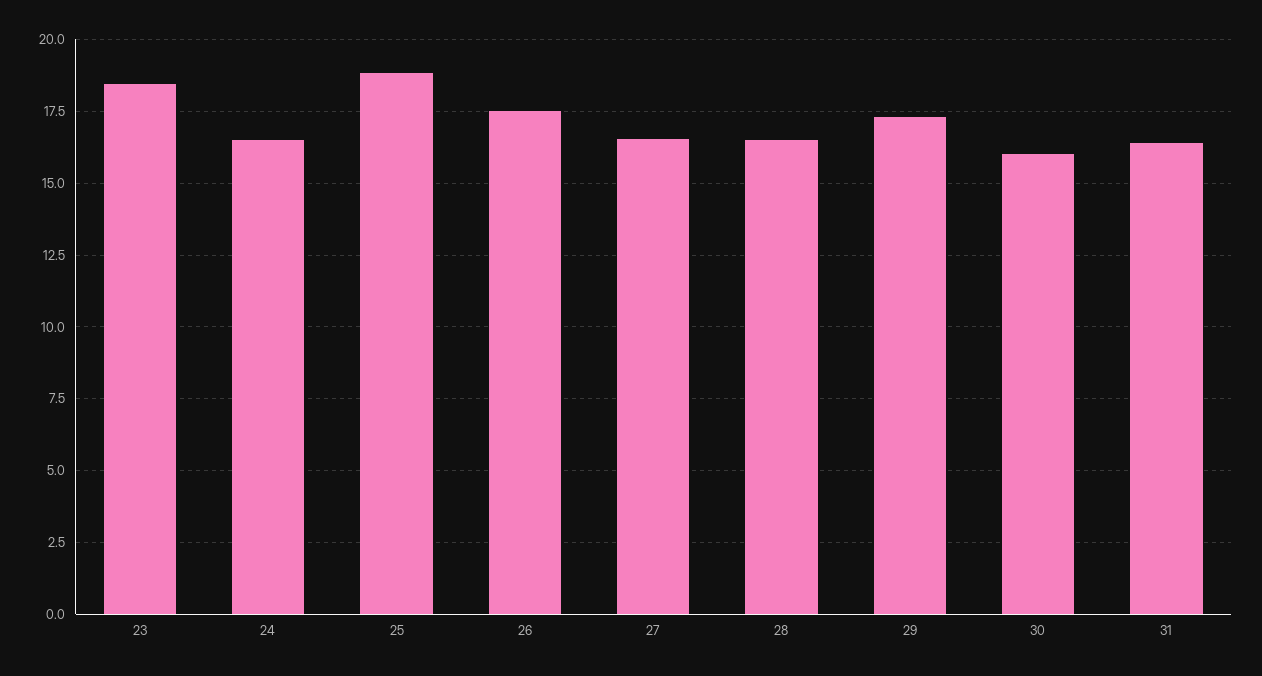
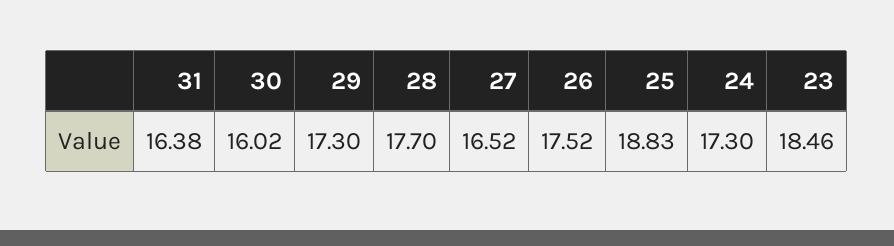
24: 16.5 -> 17.3
28: 16.5 -> 17.7

